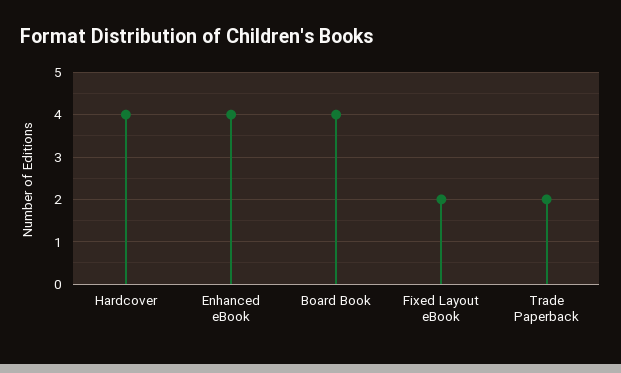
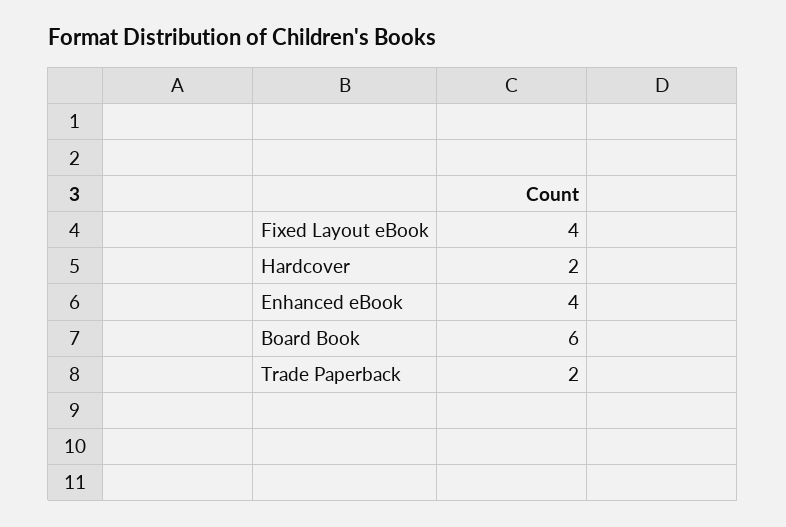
Hardcover: 4 -> 2
Board Book: 4 -> 6
Fixed Layout eBook: 2 -> 4

